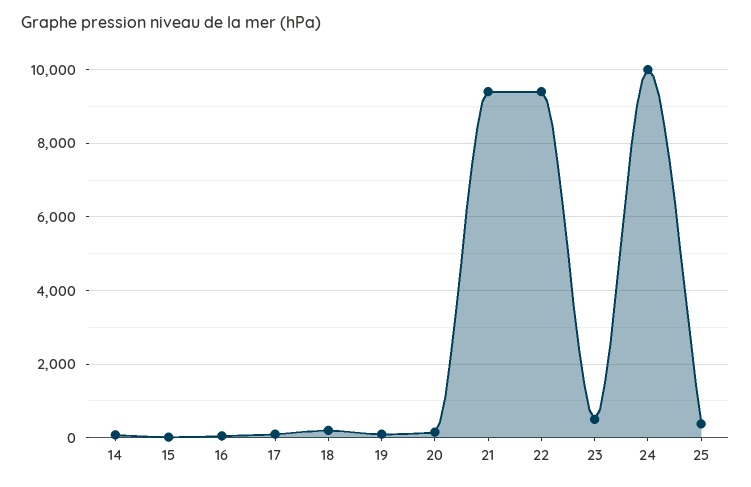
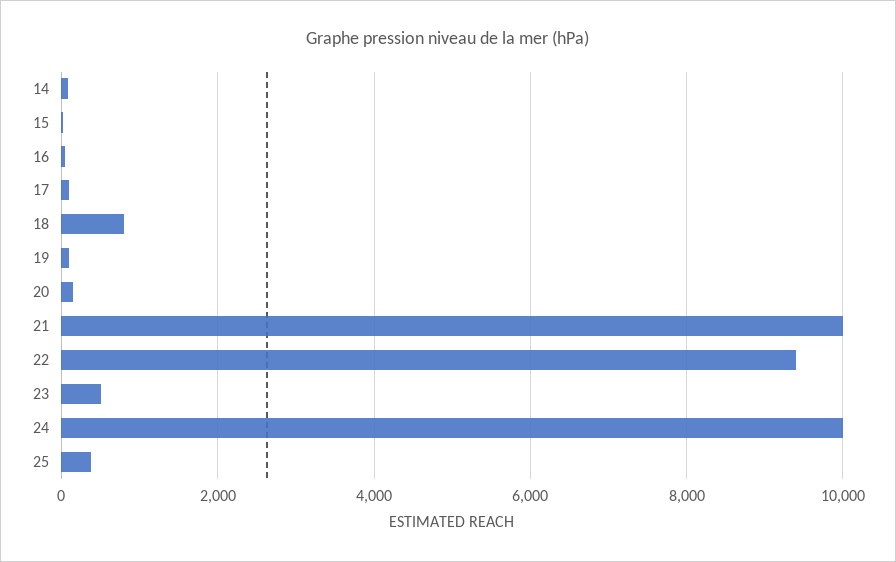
18: 200 -> 800
21: 9400 -> 10000

